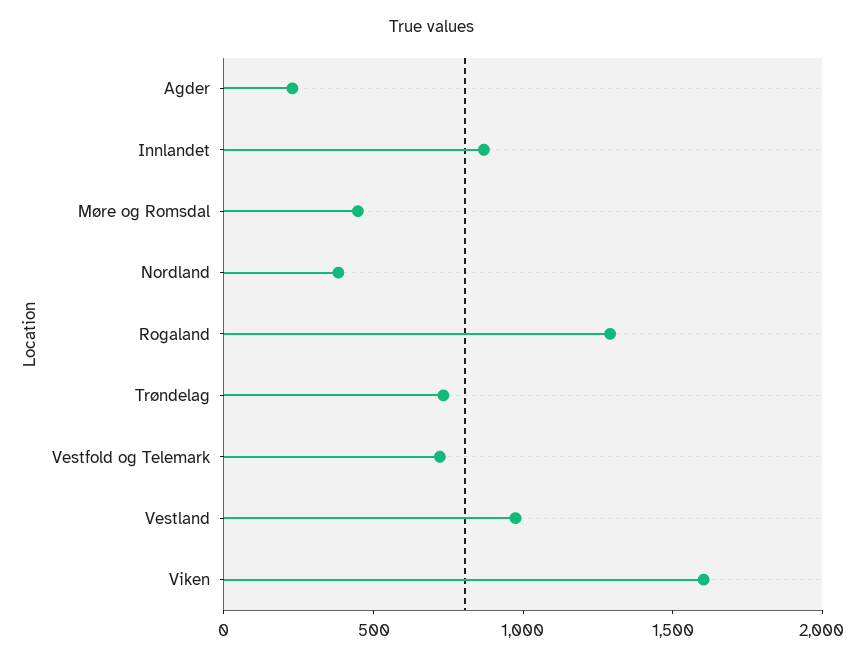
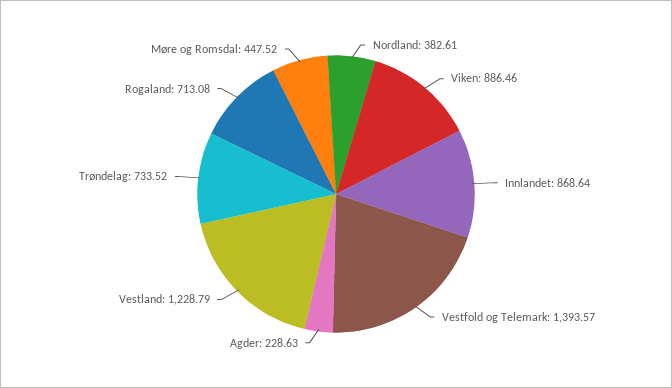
Rogaland: 1300 -> 713.08
Vestfold og Telemark: 700 -> 1393.57
Vestland: 1000 -> 1228.79
Viken: 1600 -> 886.46

